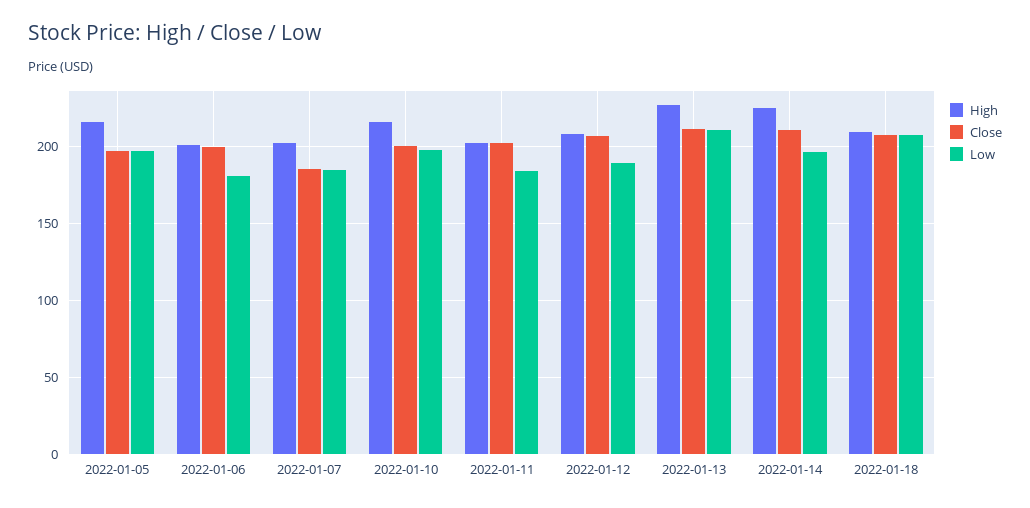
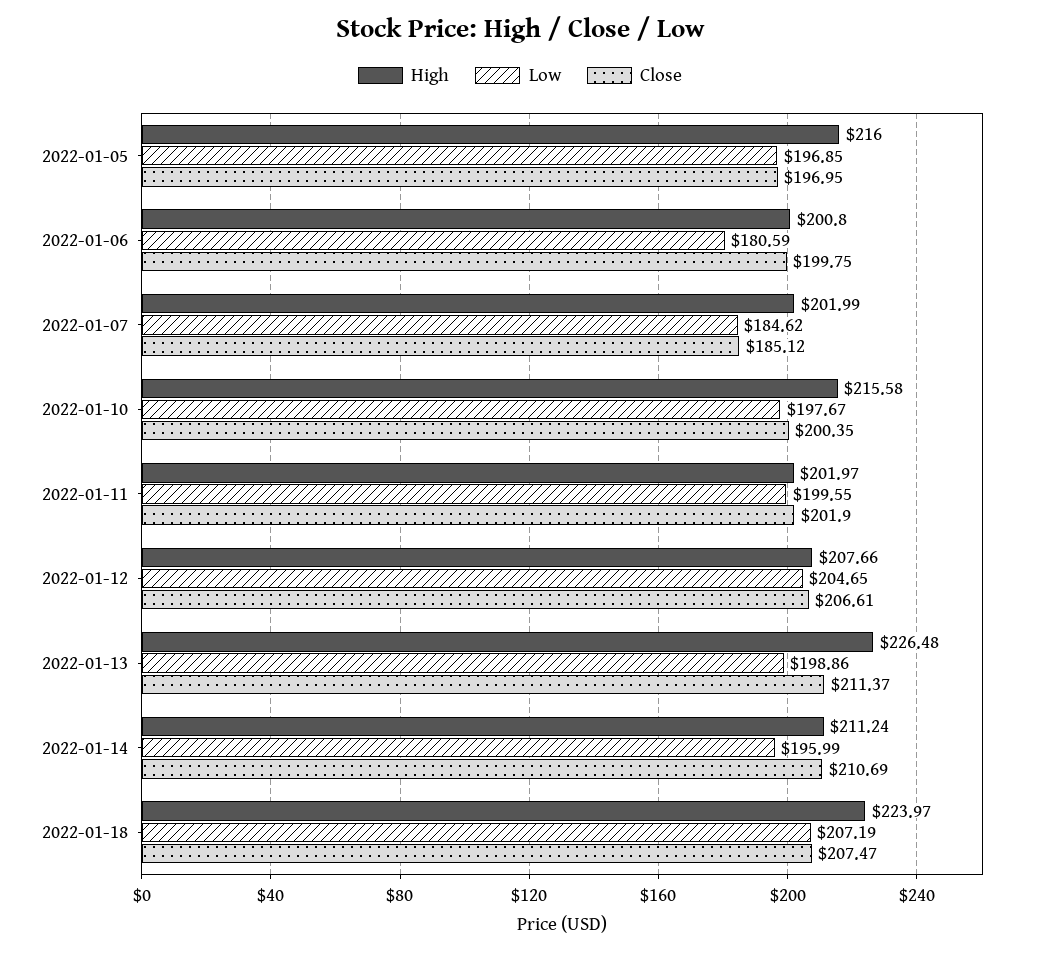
Low, 2022-01-11: 185 -> 199.55
Low, 2022-01-12: 190 -> 204.65
Low, 2022-01-13: 210 -> 198.86
High, 2022-01-14: 225 -> 211.24
High, 2022-01-18: 210 -> 223.97

